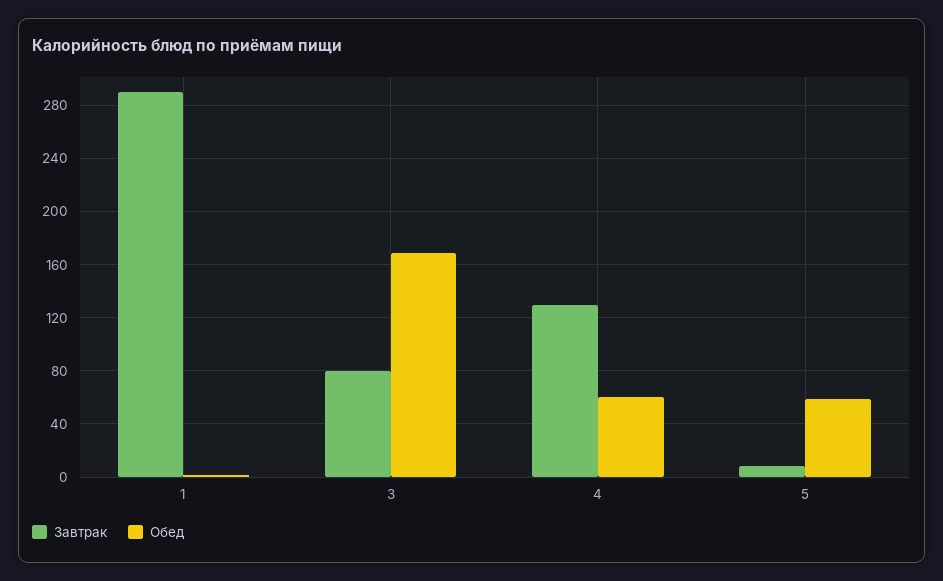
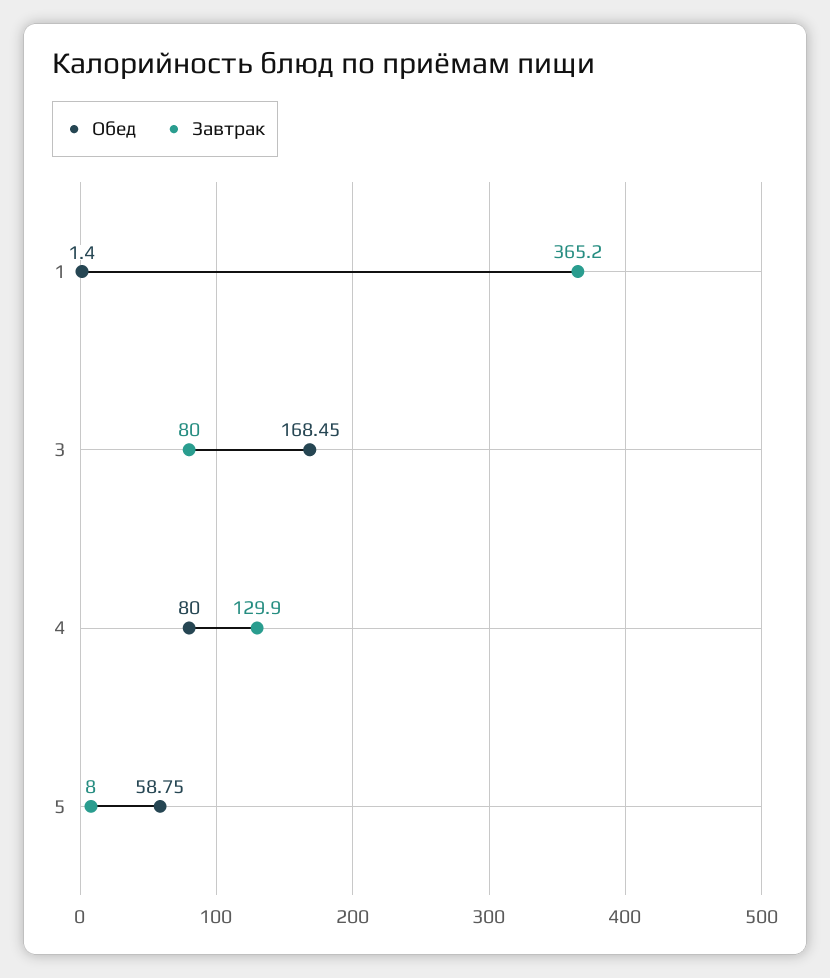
Завтрак, 1: 290 -> 365.2
Обед, 4: 60 -> 80

